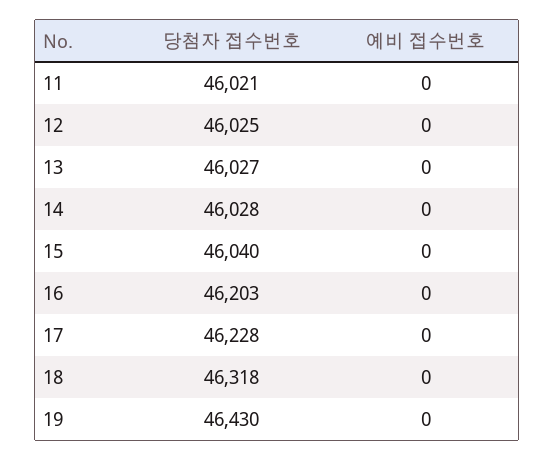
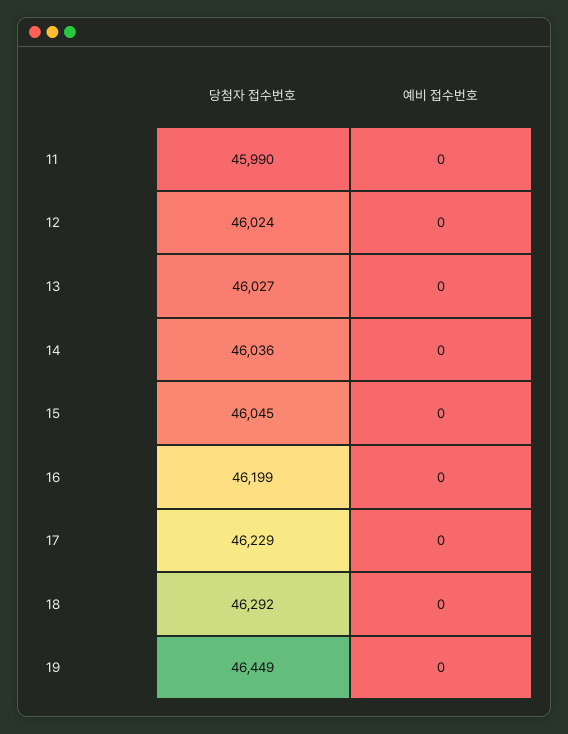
당첨자 접수번호, 11: 46021 -> 45990
당첨자 접수번호, 12: 46025 -> 46024
당첨자 접수번호, 14: 46028 -> 46036
당첨자 접수번호, 15: 46040 -> 46045
당첨자 접수번호, 16: 46203 -> 46199
당첨자 접수번호, 17: 46228 -> 46229
당첨자 접수번호, 18: 46318 -> 46292
당첨자 접수번호, 19: 46430 -> 46449

